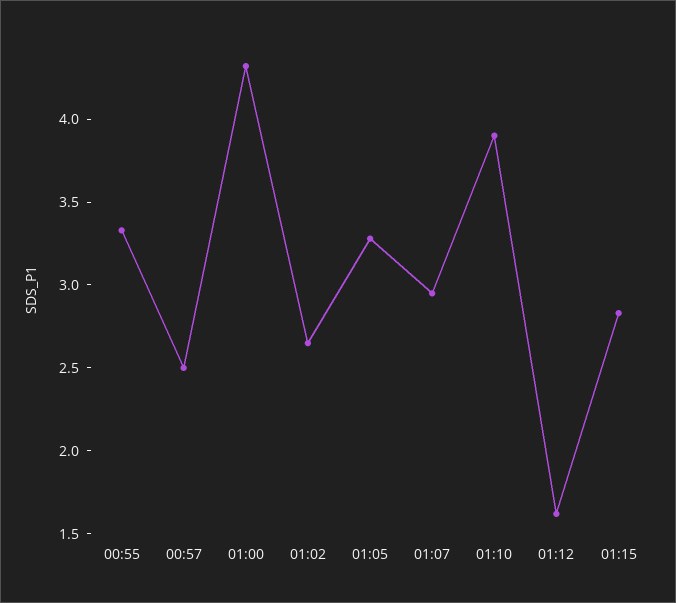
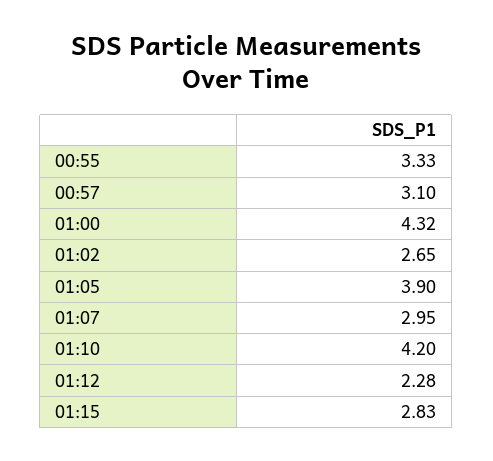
00:57: 2.5 -> 3.1
01:05: 3.3 -> 3.9
01:10: 3.9 -> 4.2
01:12: 1.6 -> 2.28

